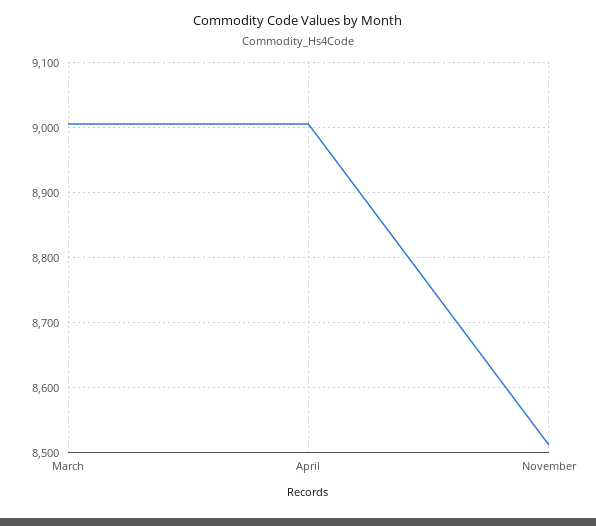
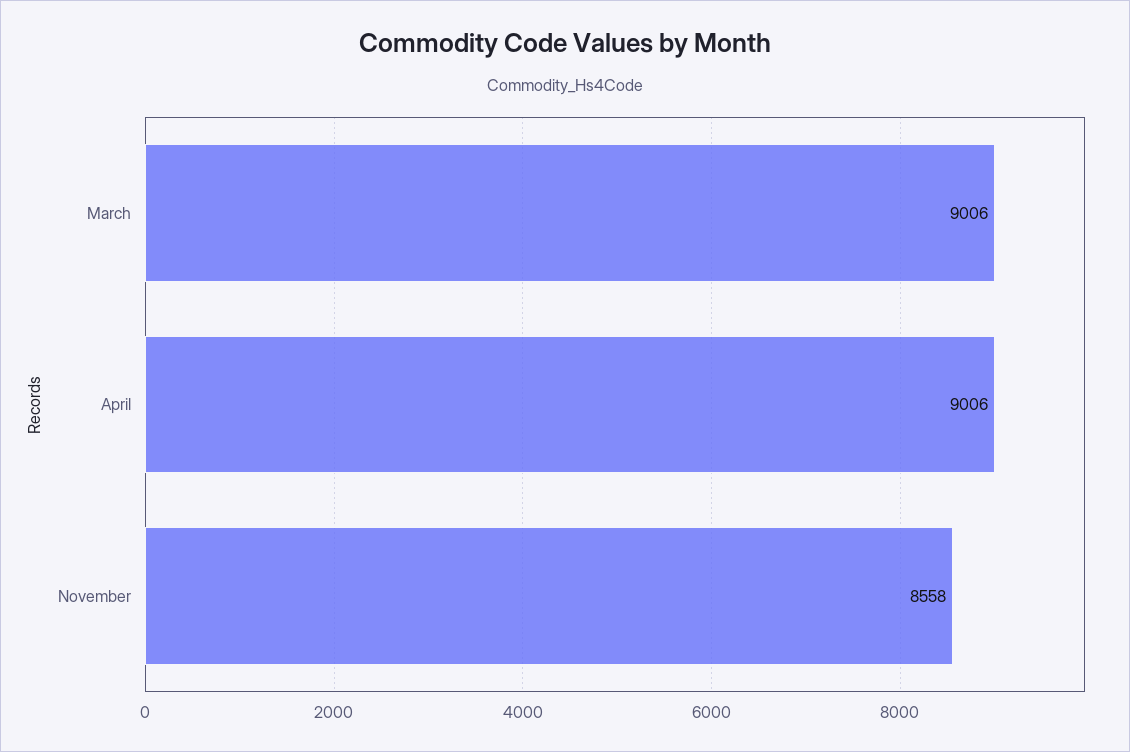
November: 8510 -> 8558

